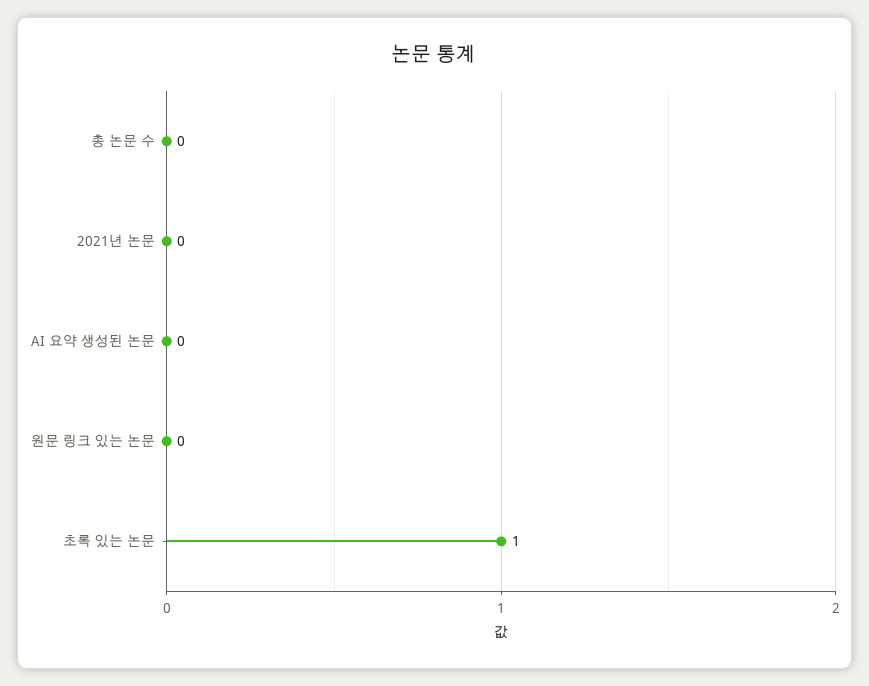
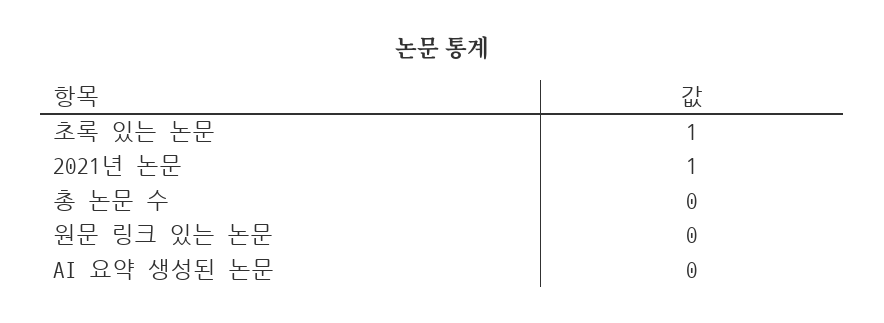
2021년 논문: 0 -> 1

